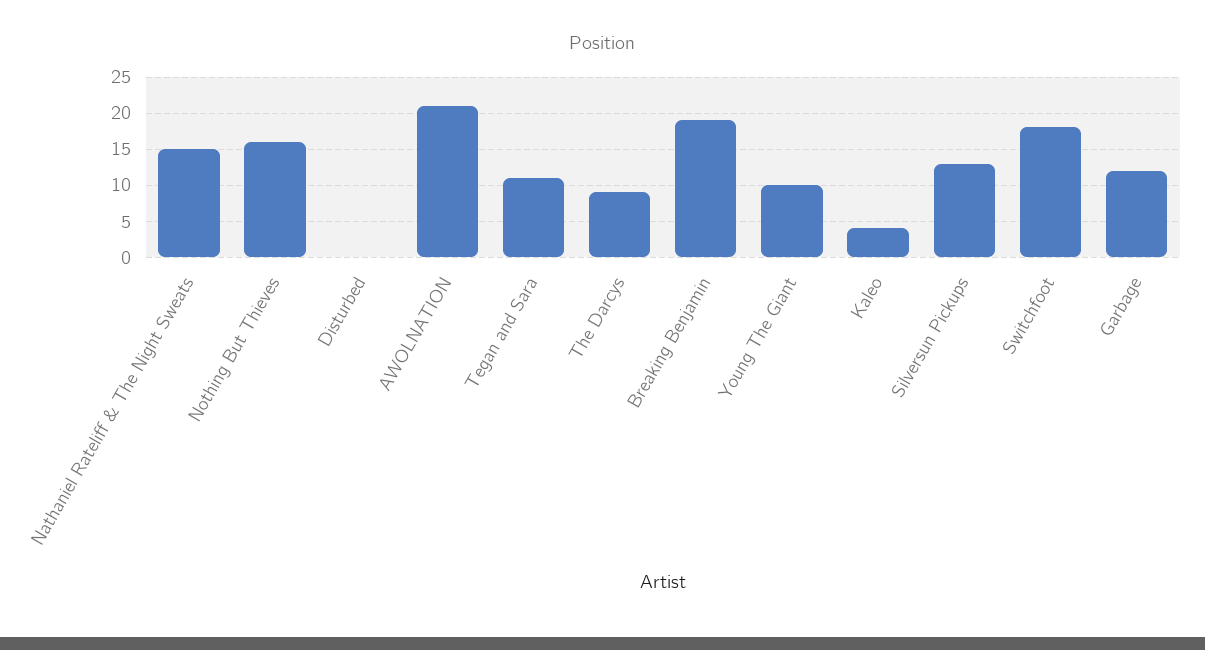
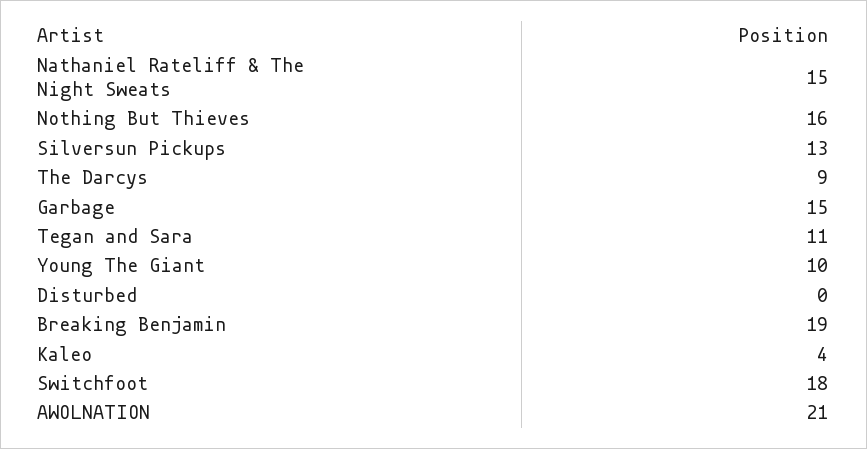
Garbage: 12 -> 15

